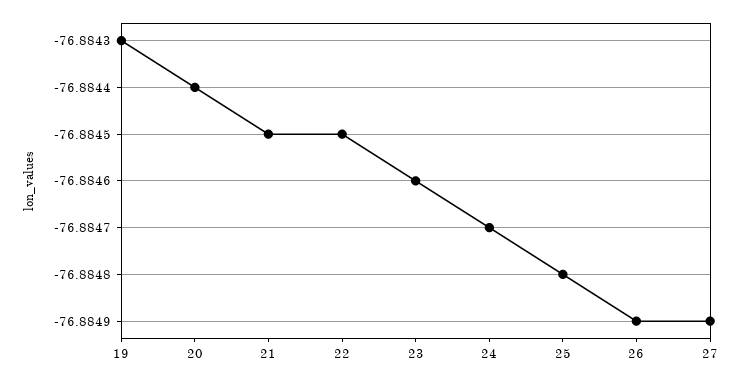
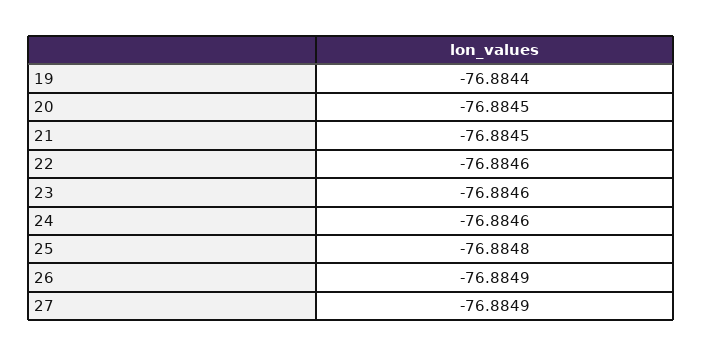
19: -76.8843 -> -76.8844
20: -76.8844 -> -76.8845
22: -76.8845 -> -76.8846
24: -76.8847 -> -76.8846

